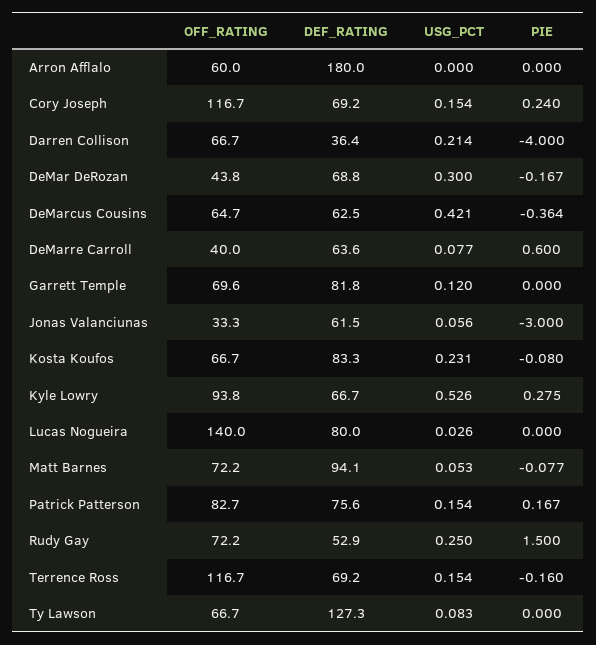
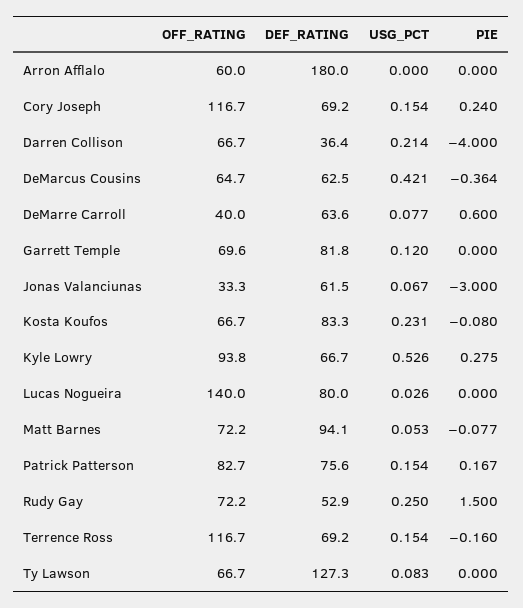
OFF_RATING, DeMar DeRozan: 43.8 -> none
DEF_RATING, DeMar DeRozan: 68.8 -> none
USG_PCT, DeMar DeRozan: 0.3 -> none
PIE, DeMar DeRozan: -0.167 -> none
USG_PCT, Jonas Valanciunas: 0.056 -> 0.067

